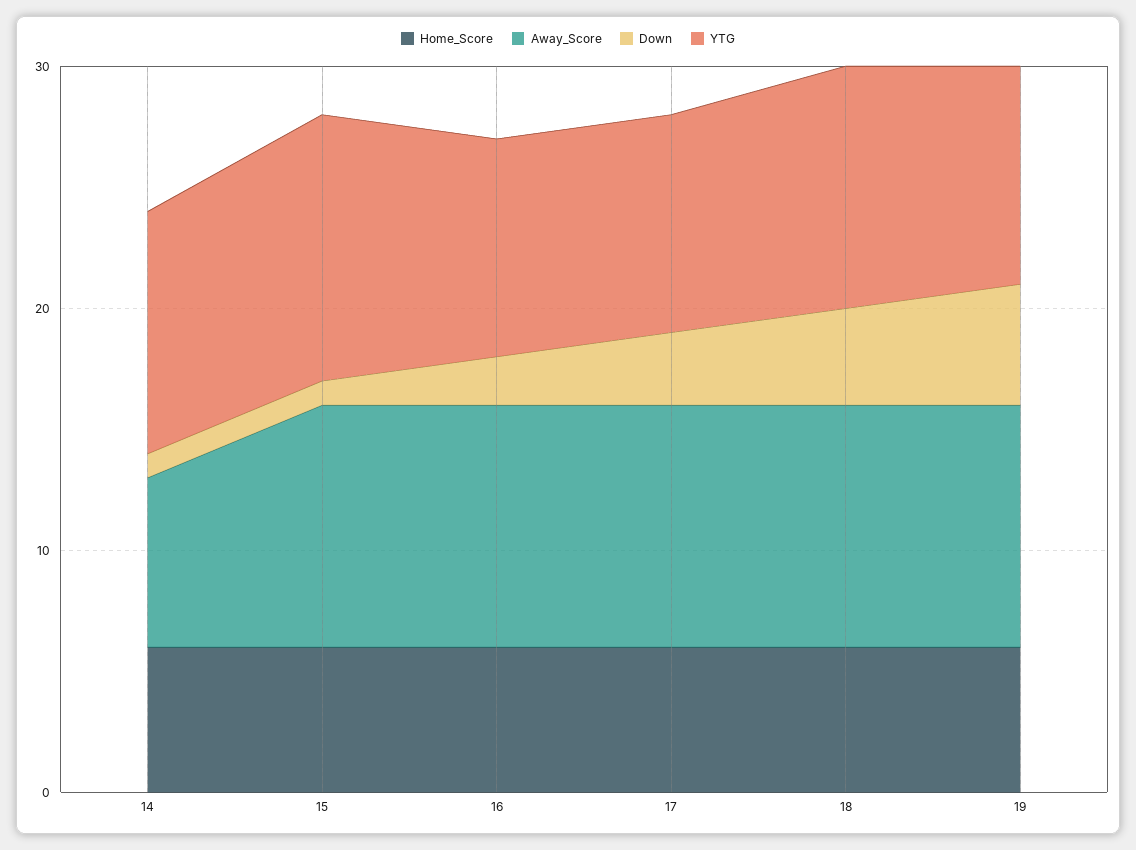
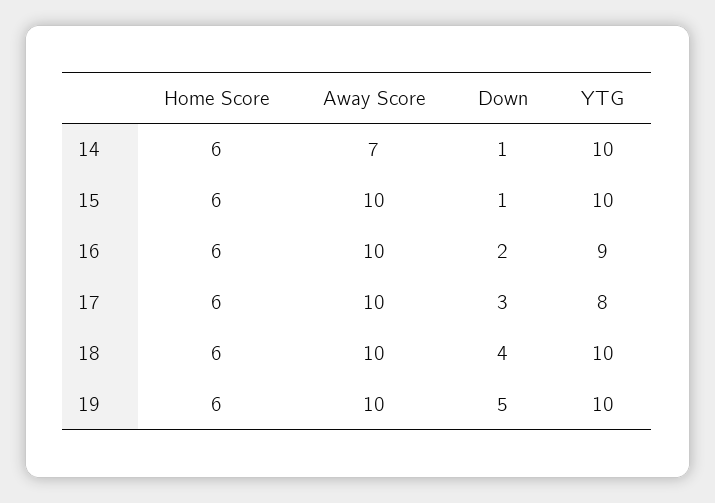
YTG, 15: 11 -> 10
YTG, 17: 9 -> 8
YTG, 19: 9 -> 10

